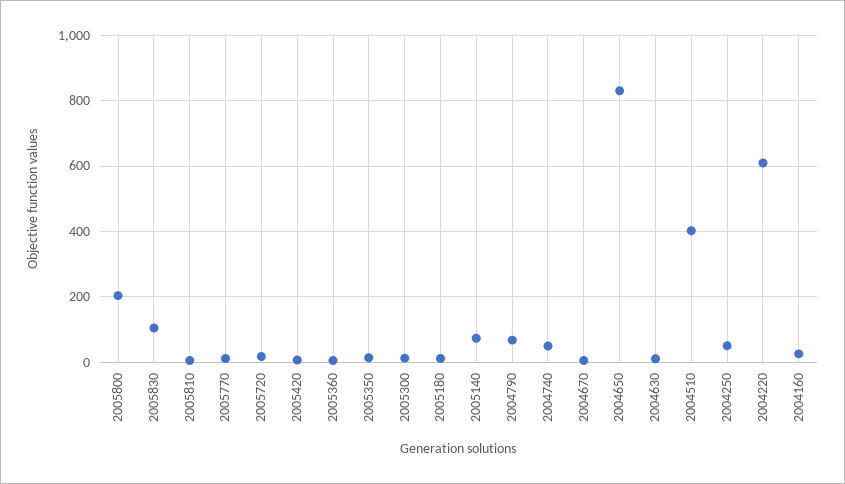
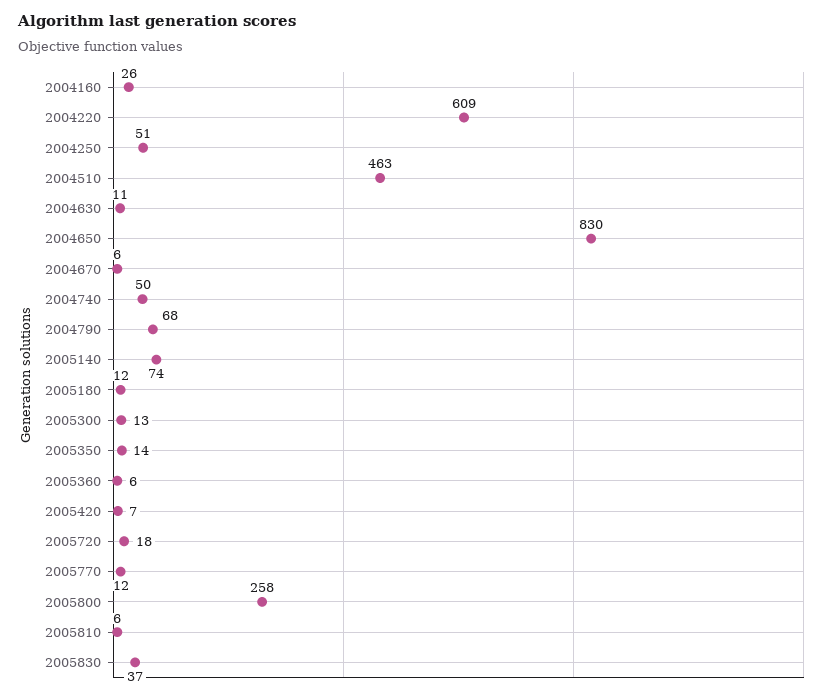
2005800: 200 -> 258
2005830: 100 -> 37
2004510: 400 -> 463

